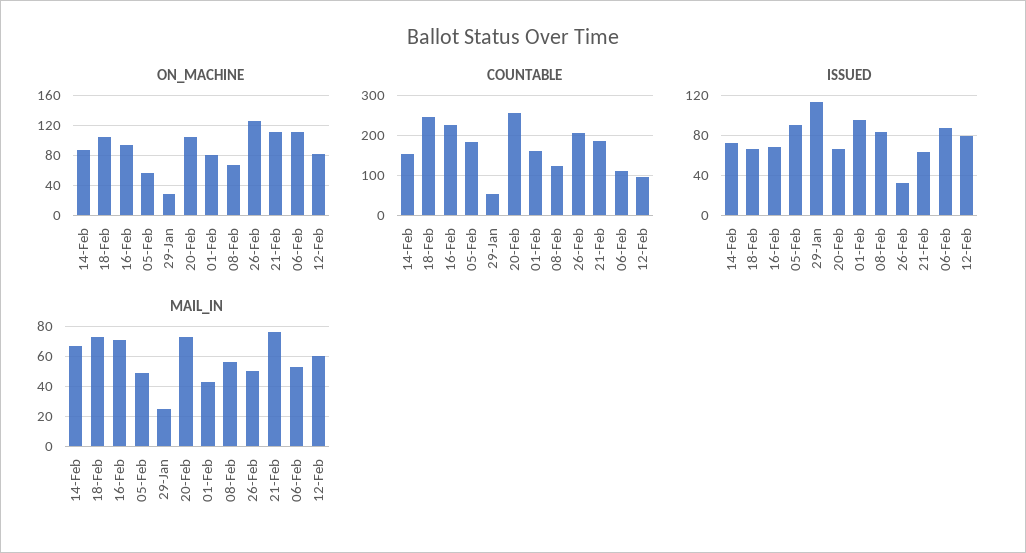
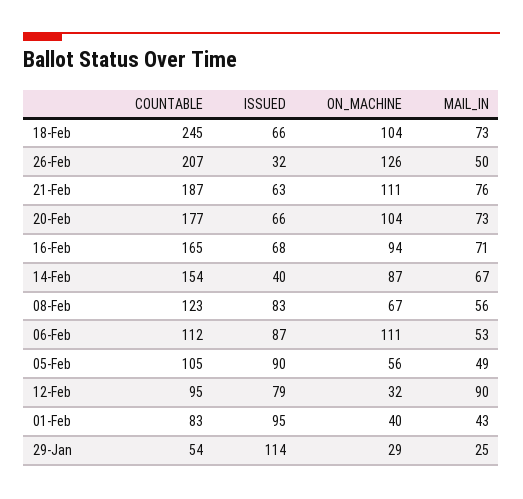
ON_MACHINE, 01-Feb: 80 -> 40
ON_MACHINE, 12-Feb: 80 -> 32
COUNTABLE, 16-Feb: 220 -> 165
COUNTABLE, 05-Feb: 180 -> 105
COUNTABLE, 20-Feb: 260 -> 177
COUNTABLE, 01-Feb: 160 -> 83
ISSUED, 14-Feb: 70 -> 40
MAIL_IN, 12-Feb: 60 -> 90

